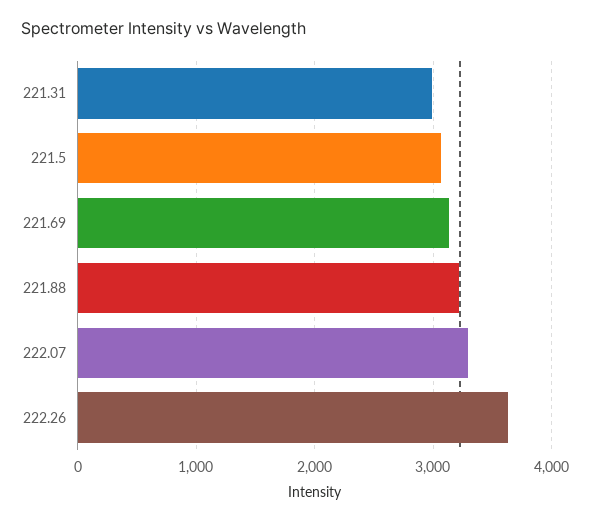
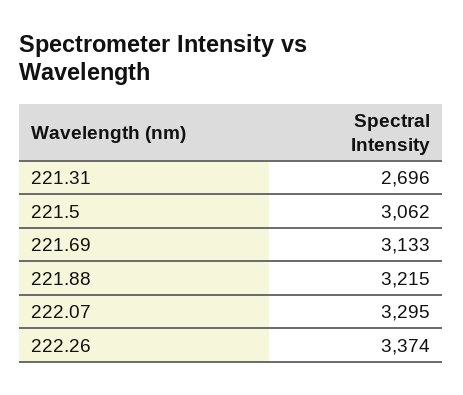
221.31: 3000 -> 2696
222.26: 3600 -> 3374

